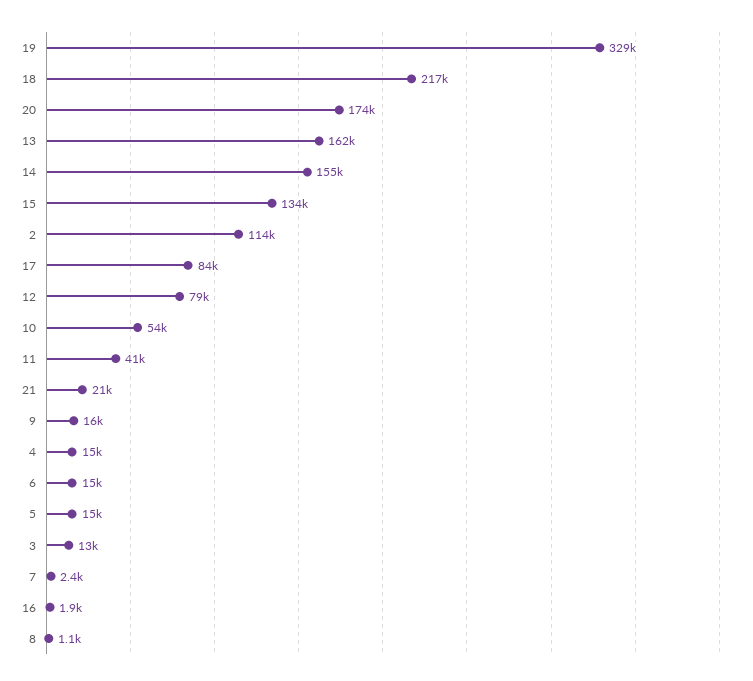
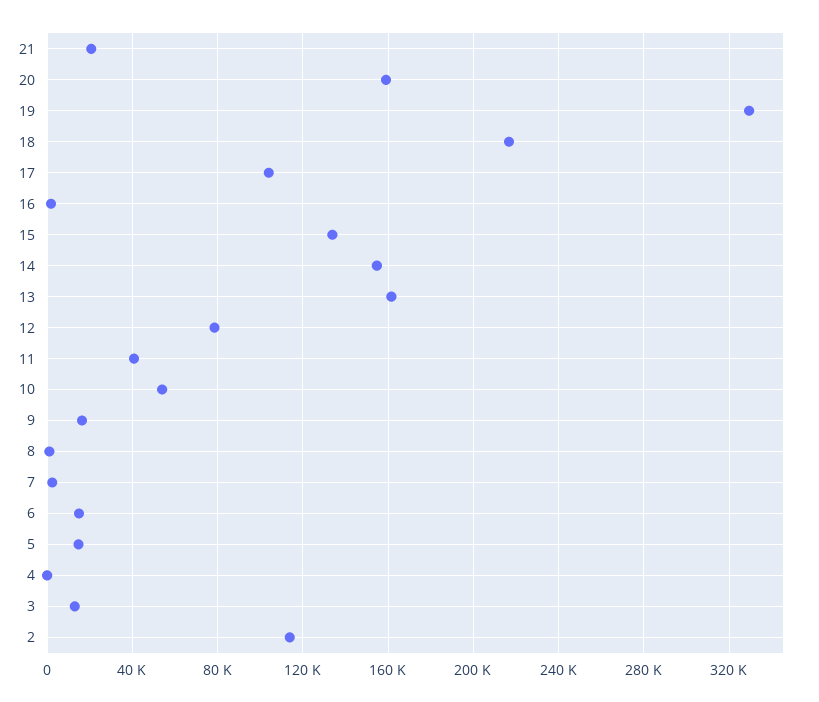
20: 174000 -> 160000
17: 84000 -> 105000
4: 15000 -> 0

